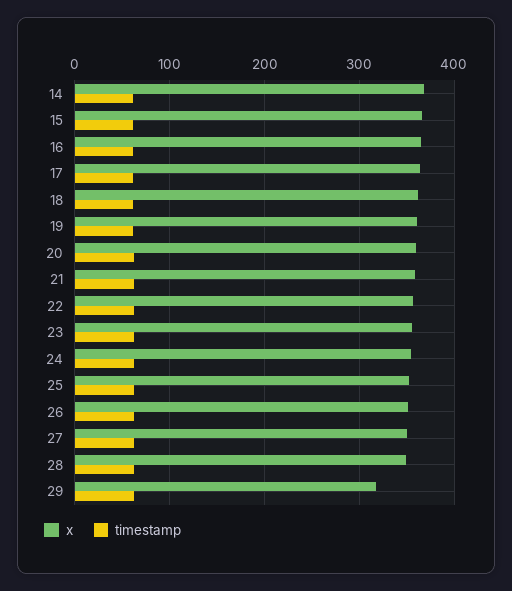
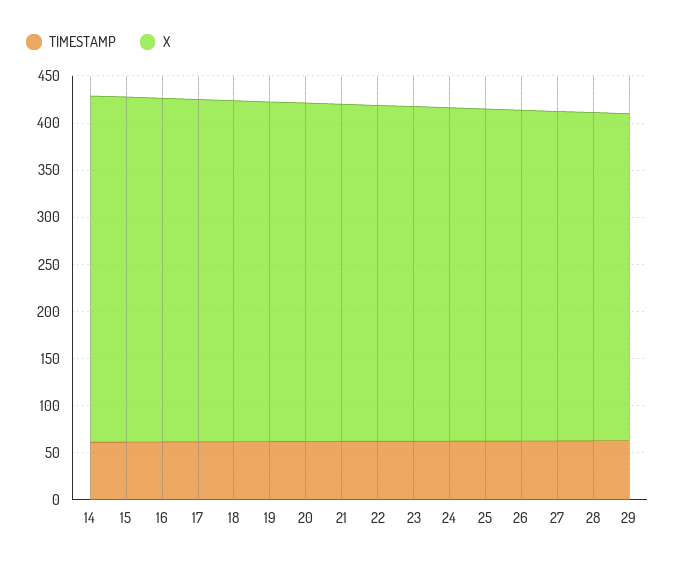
x, 29: 320 -> 350

